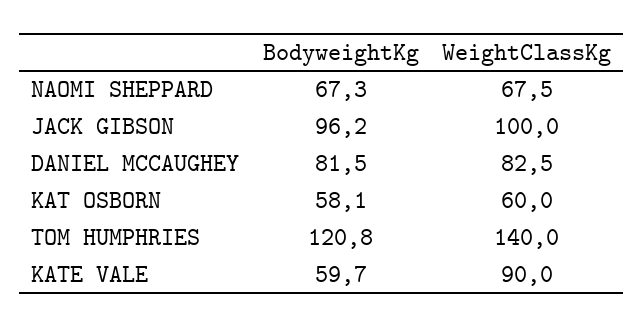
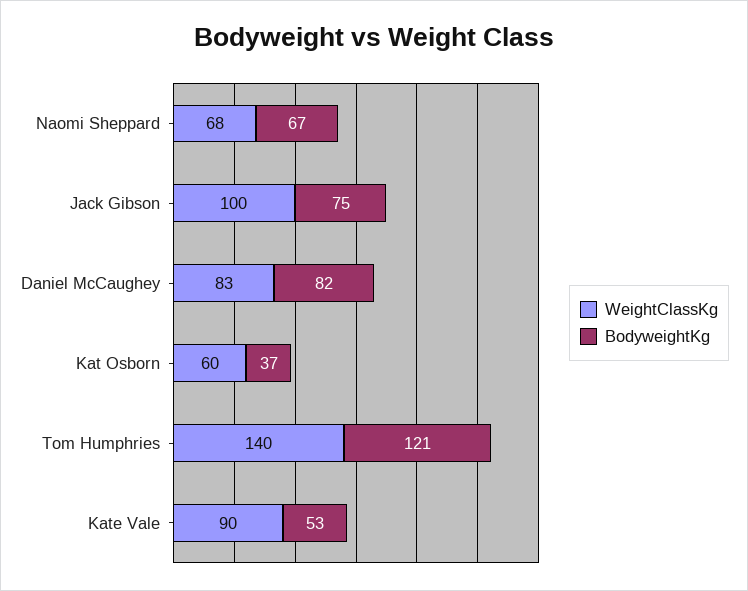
BodyweightKg, JACK GIBSON: 96.2 -> 75
BodyweightKg, KAT OSBORN: 58.1 -> 37
BodyweightKg, KATE VALE: 59.7 -> 53

